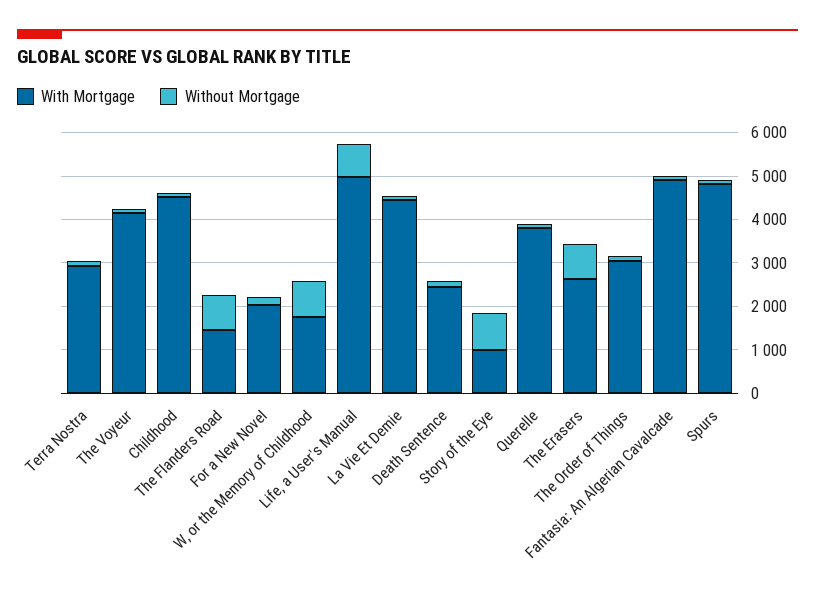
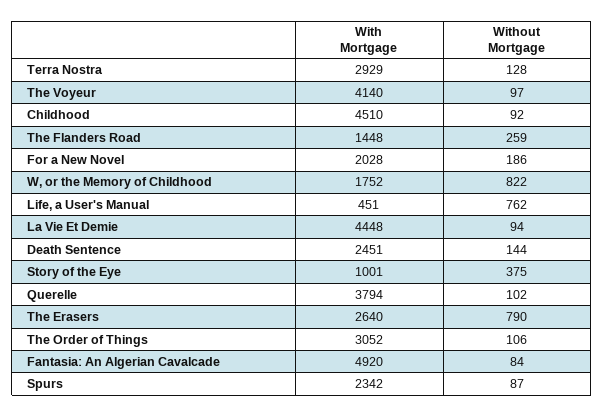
Without Mortgage, The Flanders Road: 800 -> 259
With Mortgage, Life, a User's Manual: 5000 -> 451
Without Mortgage, Story of the Eye: 800 -> 375
With Mortgage, Spurs: 4800 -> 2342

